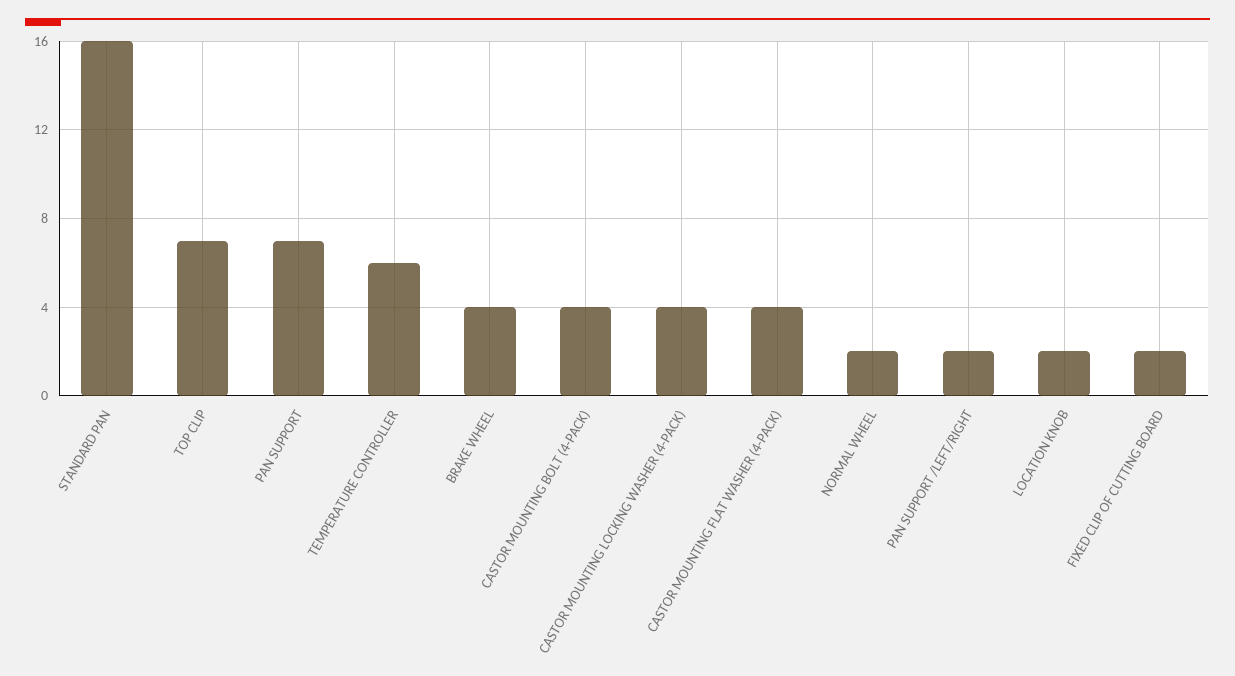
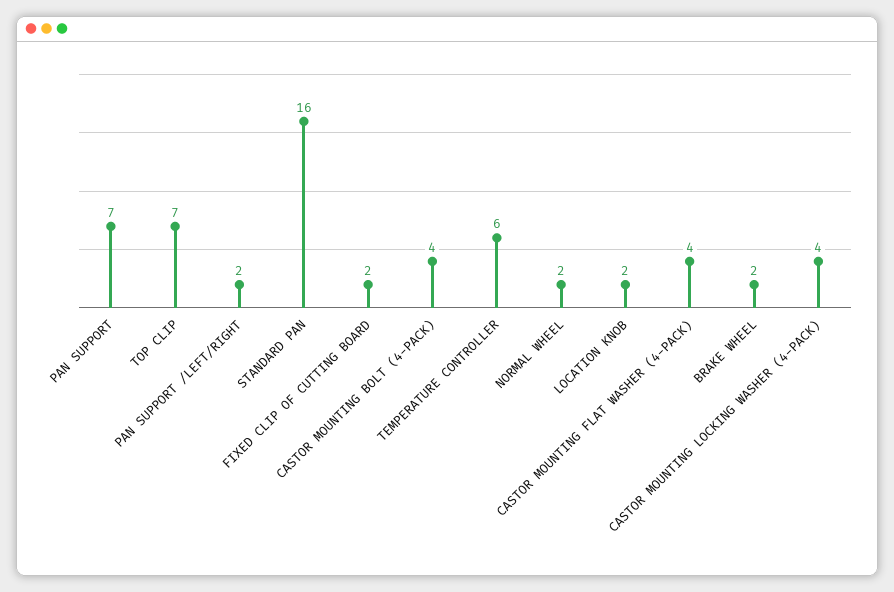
BRAKE WHEEL: 4 -> 2

